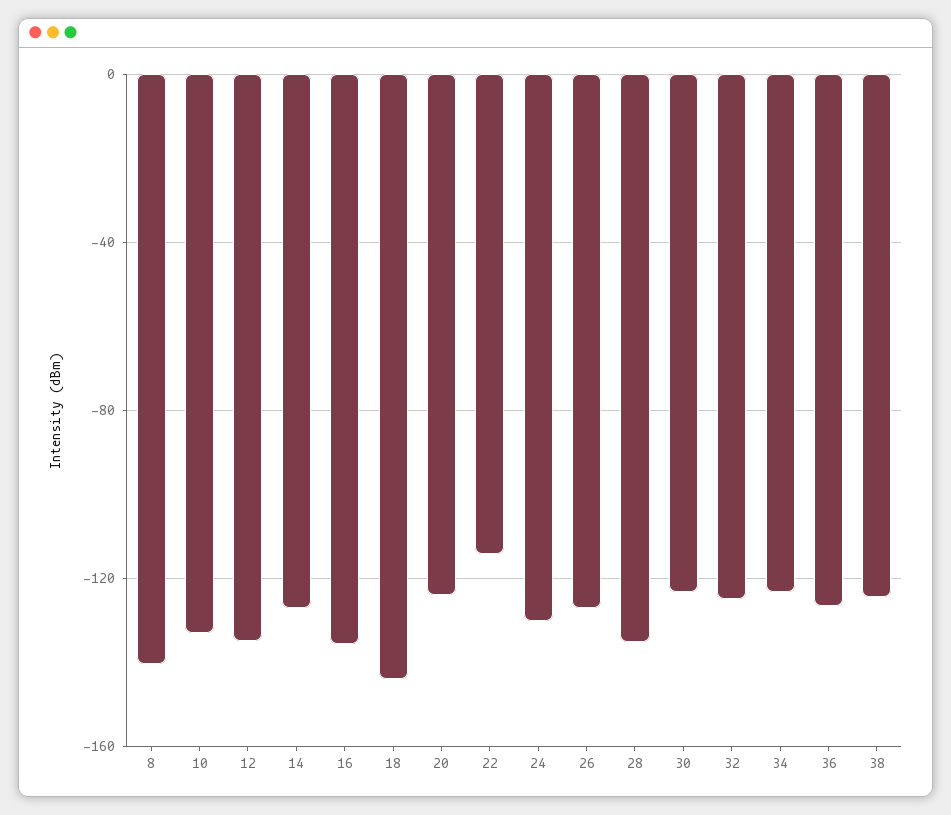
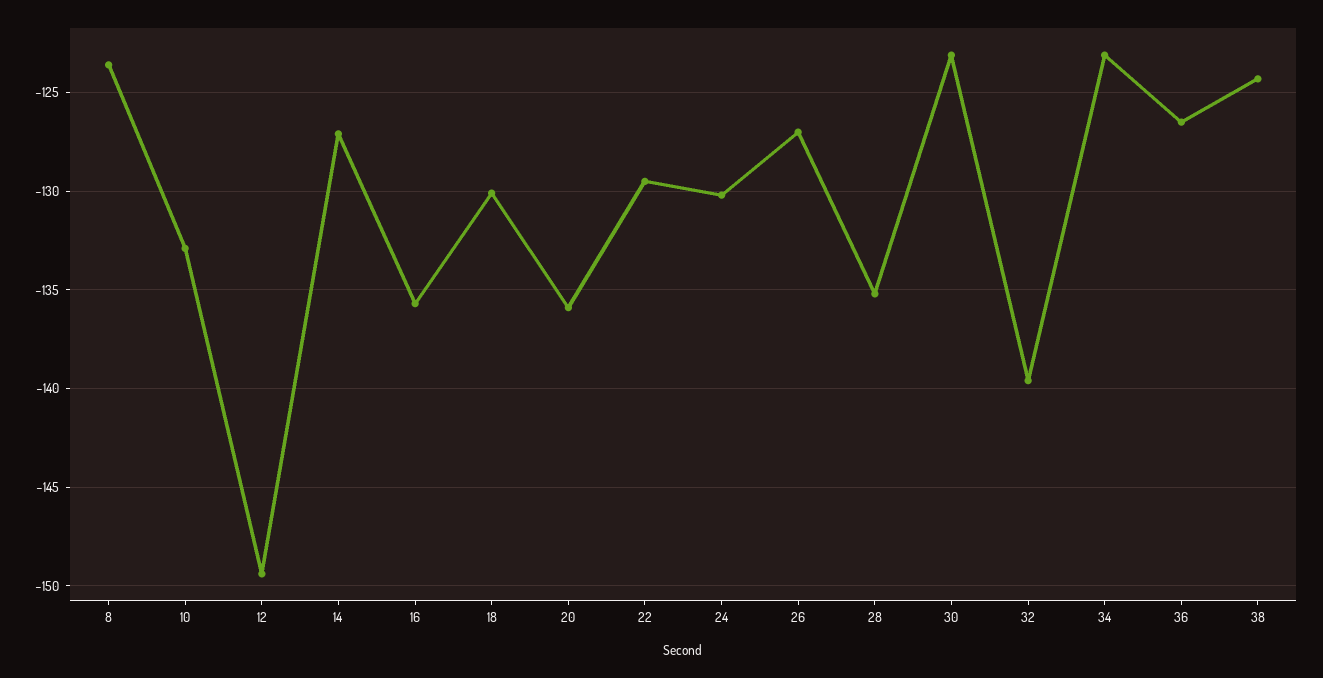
8: -140 -> -123.5
12: -135 -> -149.5
18: -145 -> -130
20: -125 -> -136
22: -115 -> -129.5
32: -125 -> -139.5

